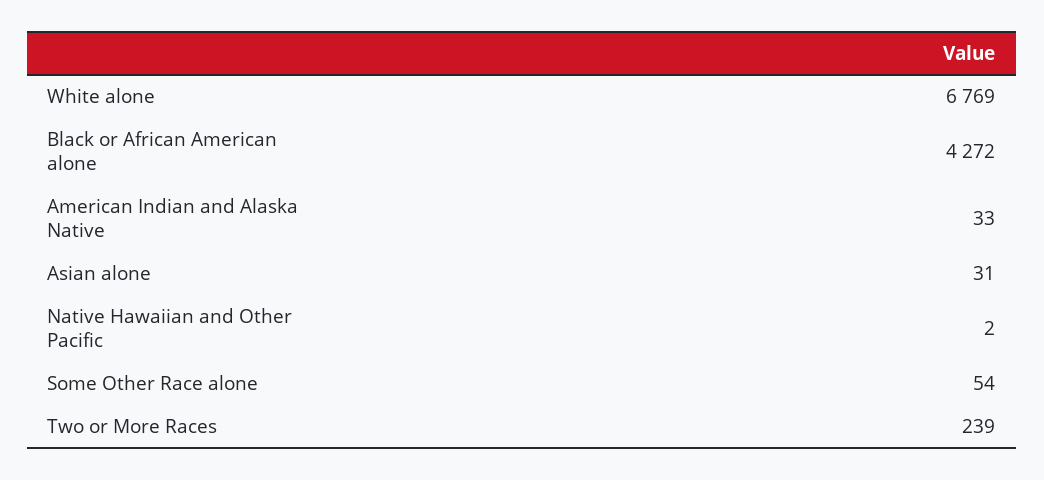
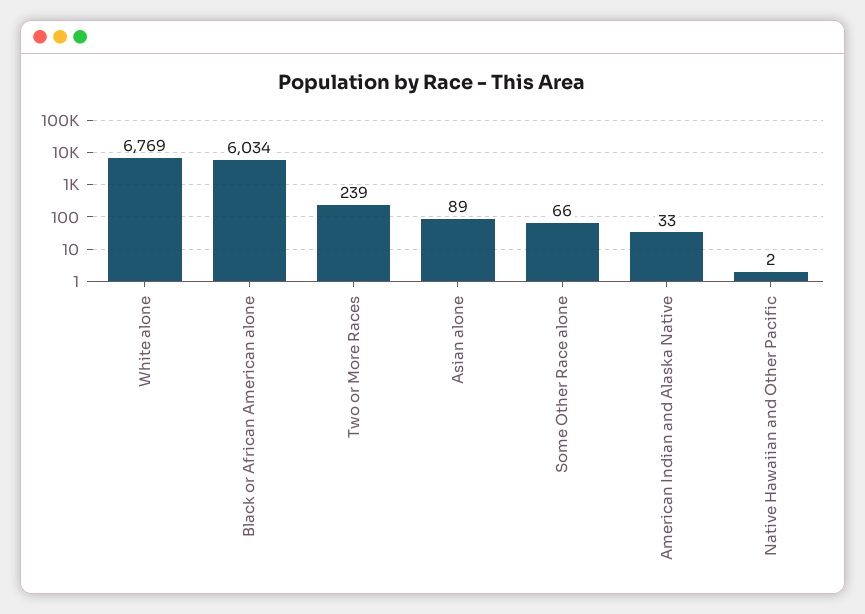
Black or African American alone: 4272 -> 6034
Asian alone: 31 -> 89
Some Other Race alone: 54 -> 66

